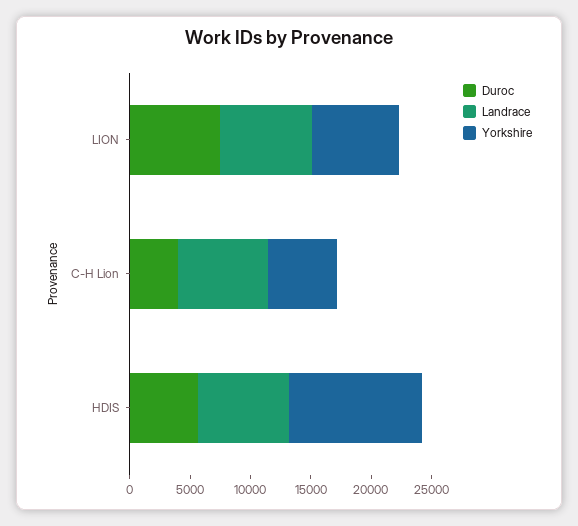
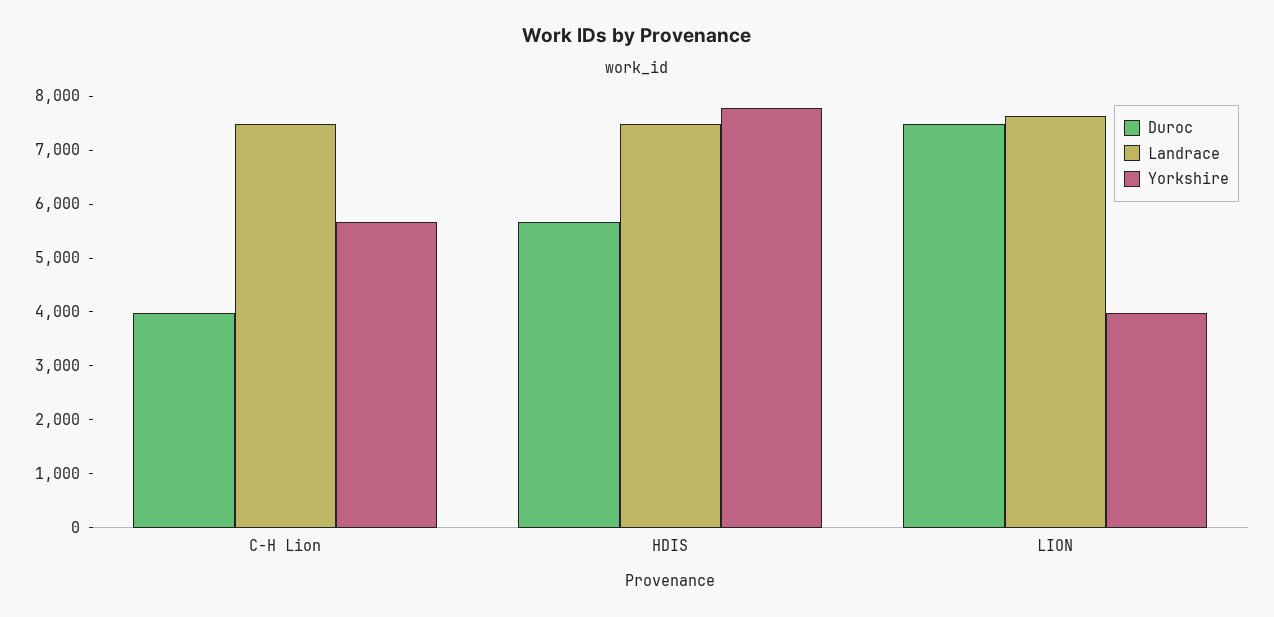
Yorkshire, LION: 7000 -> 4000
Yorkshire, HDIS: 11000 -> 7800

